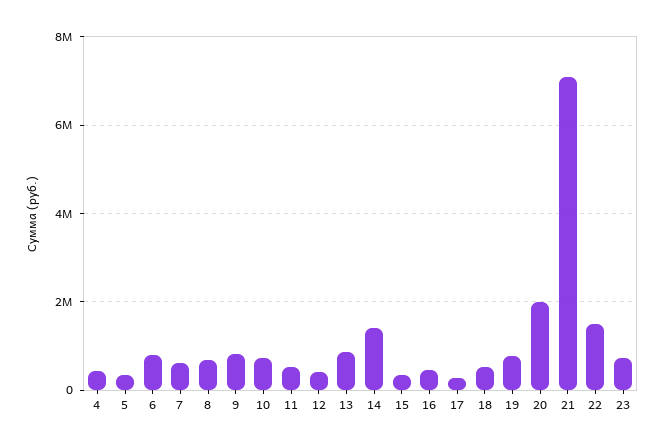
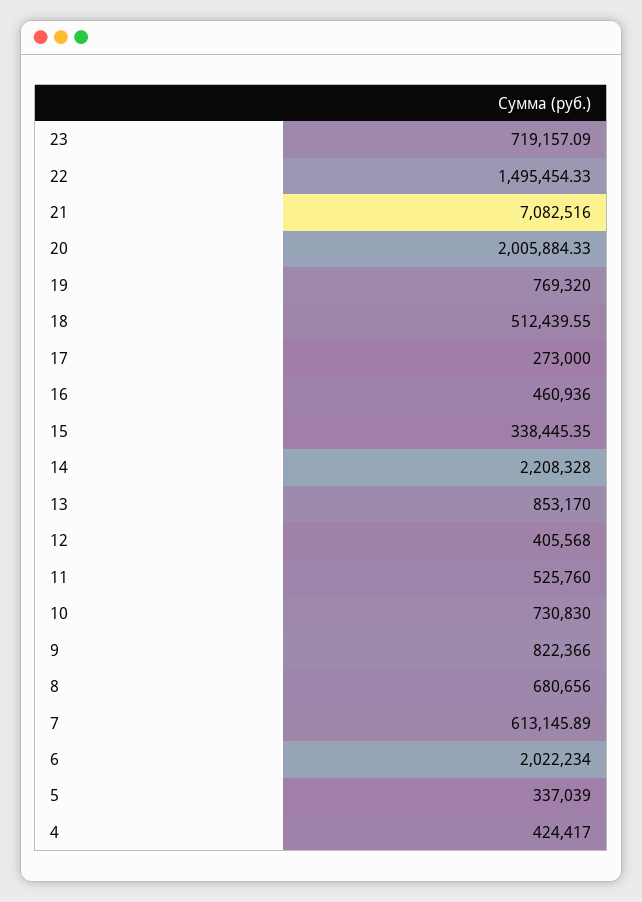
6: 800000 -> 2022234
14: 1400000 -> 2208328

